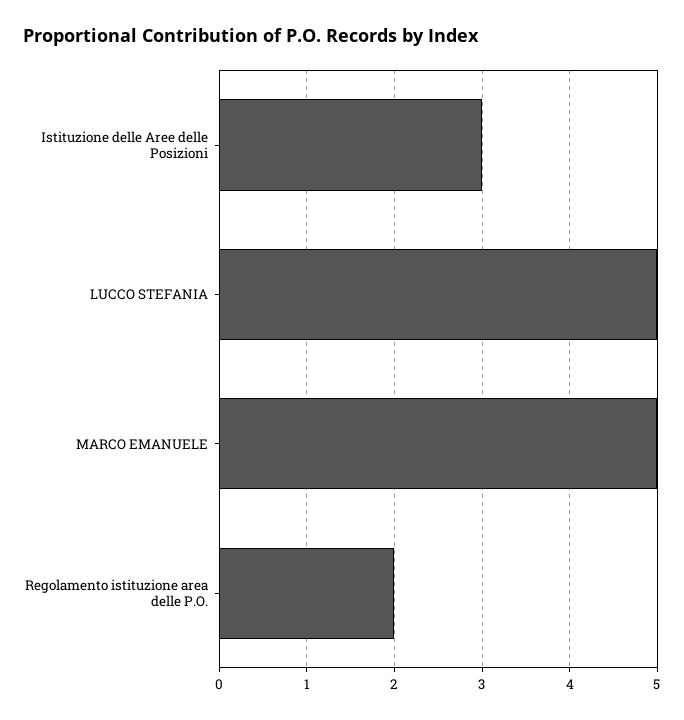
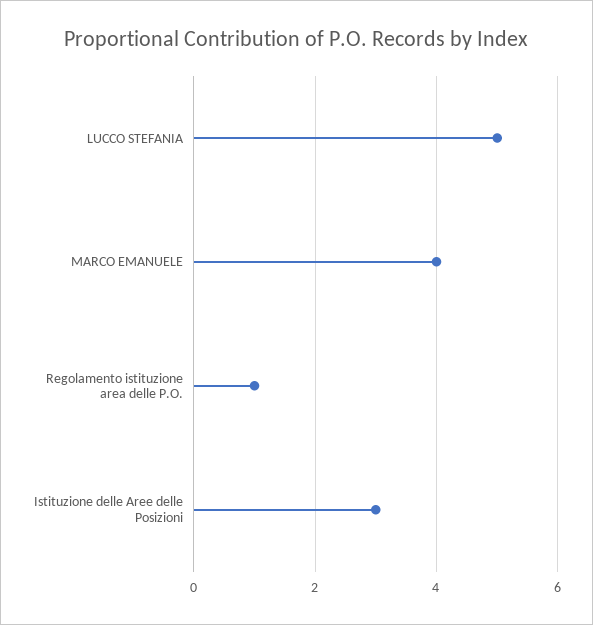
MARCO EMANUELE: 5 -> 4
Regolamento istituzione area delle P.O.: 2 -> 1

